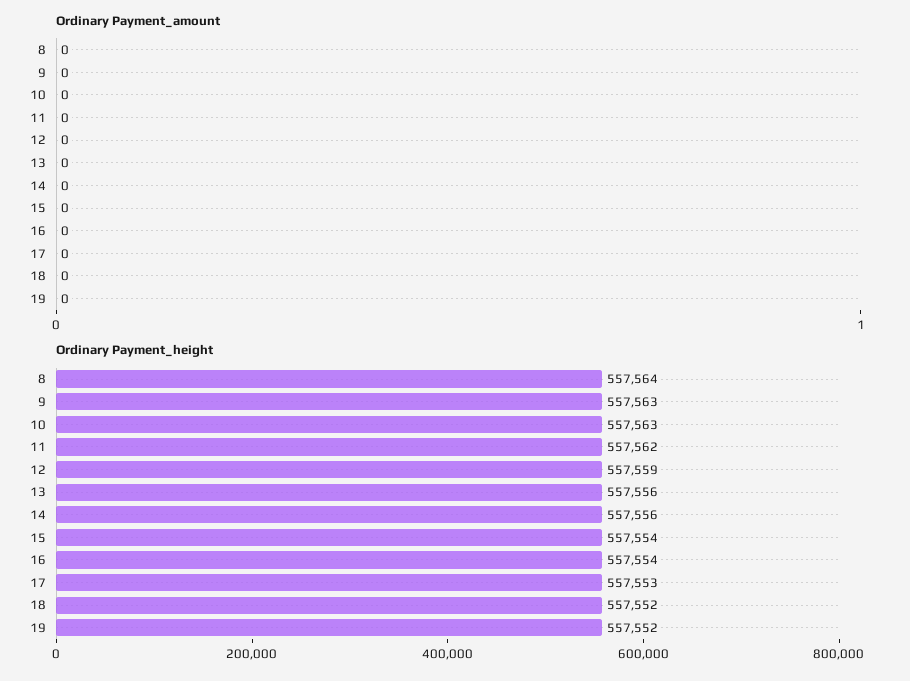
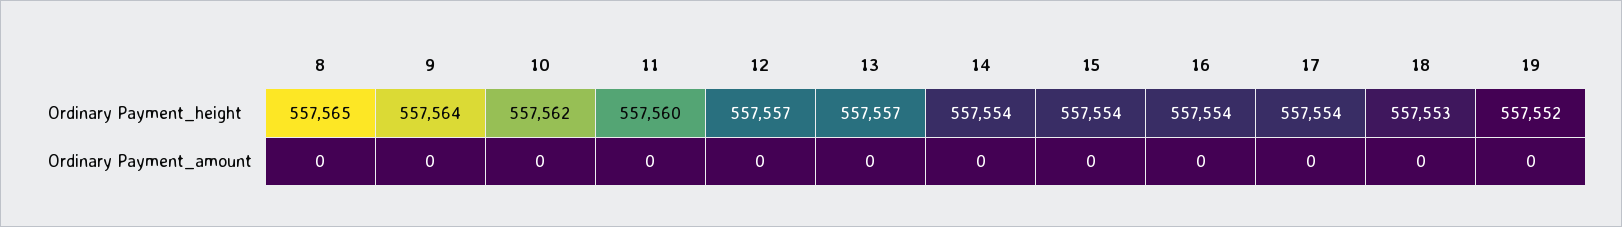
Ordinary Payment_height, 8: 557564 -> 557565
Ordinary Payment_height, 9: 557563 -> 557564
Ordinary Payment_height, 10: 557563 -> 557562
Ordinary Payment_height, 11: 557562 -> 557560
Ordinary Payment_height, 12: 557559 -> 557557
Ordinary Payment_height, 13: 557556 -> 557557
Ordinary Payment_height, 14: 557556 -> 557554
Ordinary Payment_height, 17: 557553 -> 557554
Ordinary Payment_height, 18: 557552 -> 557553

